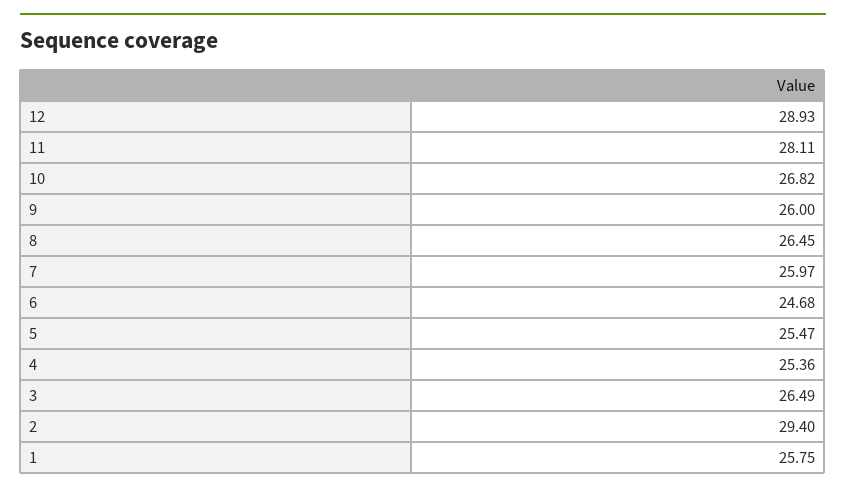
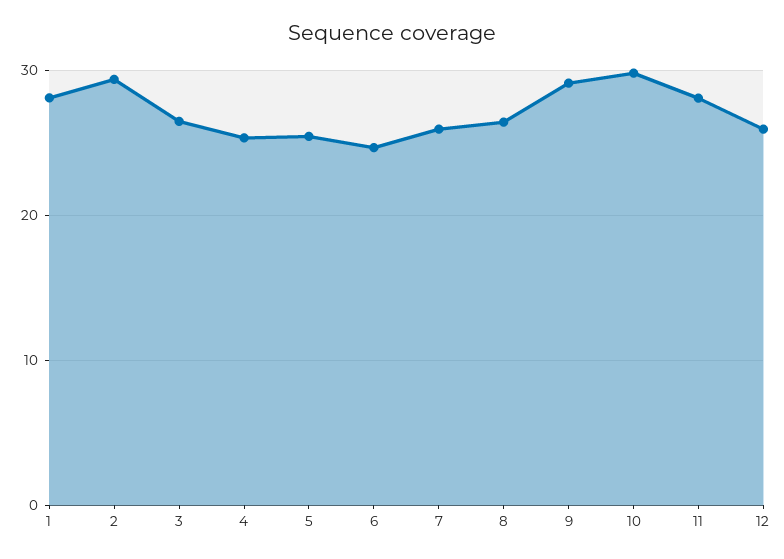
12: 28.93 -> 26
10: 26.82 -> 30
9: 26 -> 29
1: 25.75 -> 28

